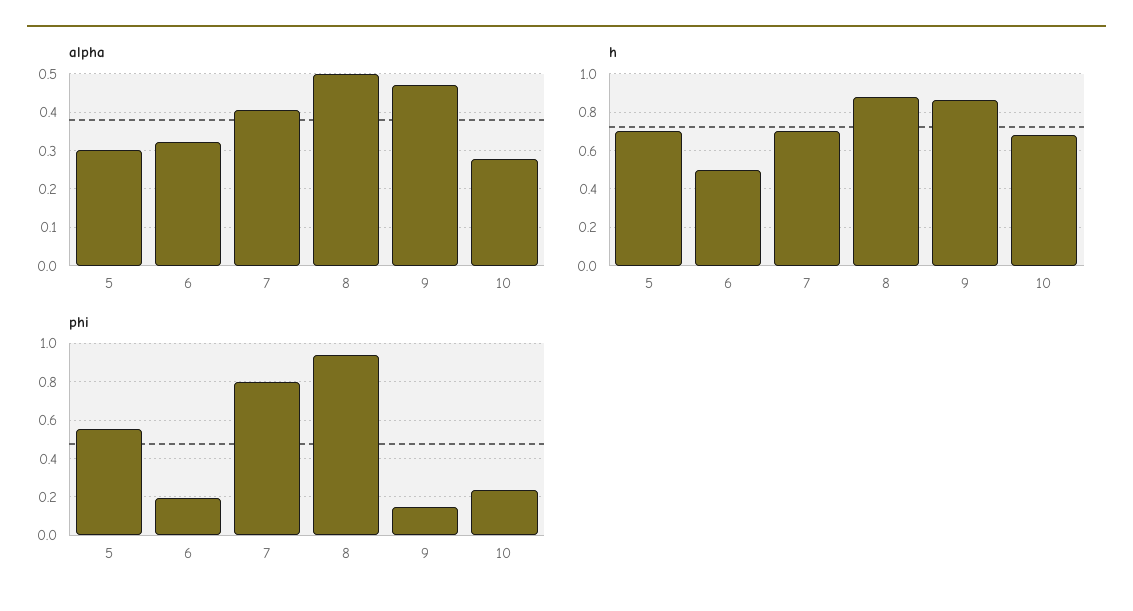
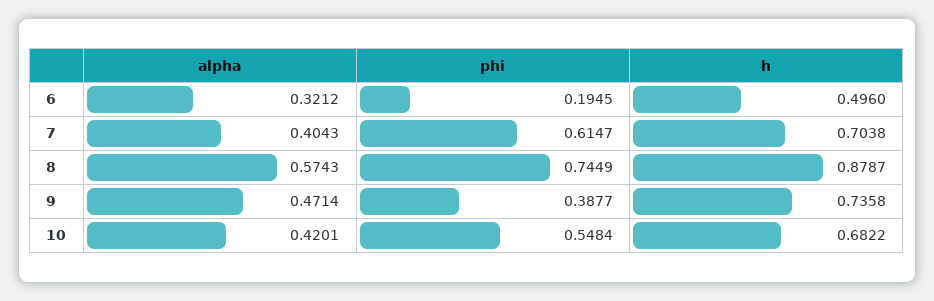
alpha, 5: 0.3 -> none
alpha, 8: 0.5 -> 0.5743
alpha, 10: 0.28 -> 0.4201
h, 5: 0.7 -> none
h, 9: 0.85 -> 0.7358
phi, 5: 0.55 -> none
phi, 7: 0.8 -> 0.6147
phi, 8: 0.95 -> 0.7449
phi, 9: 0.15 -> 0.3877
phi, 10: 0.25 -> 0.5484

